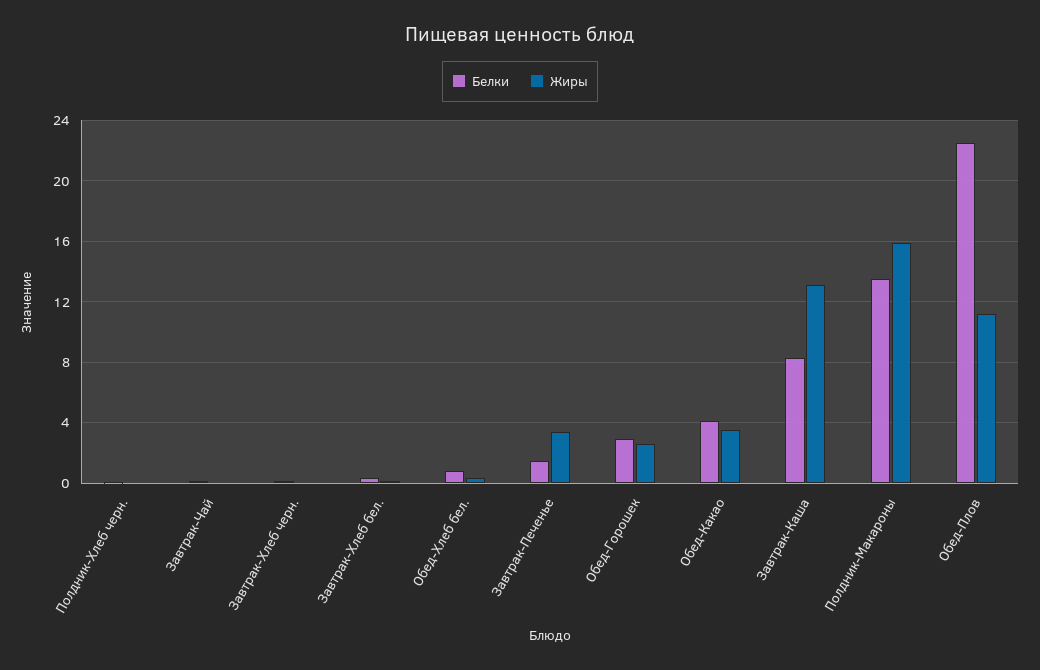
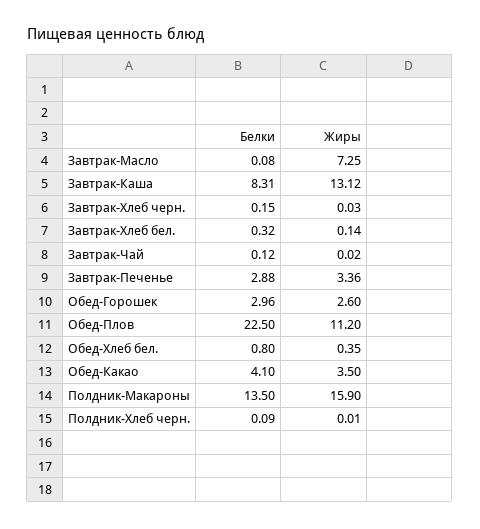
Белки, Завтрак-Печенье: 1.5 -> 2.88
Белки, Завтрак-Масло: none -> 0.08
Жиры, Завтрак-Масло: none -> 7.25

